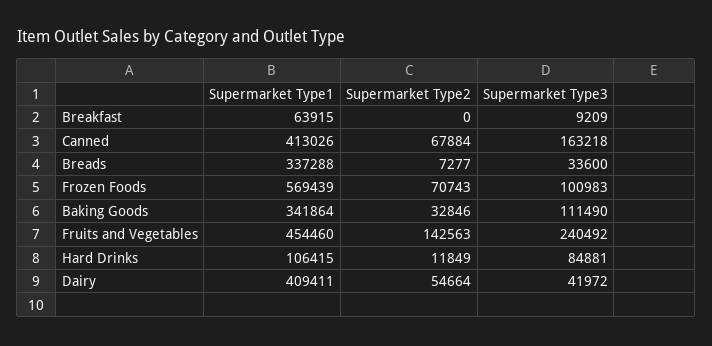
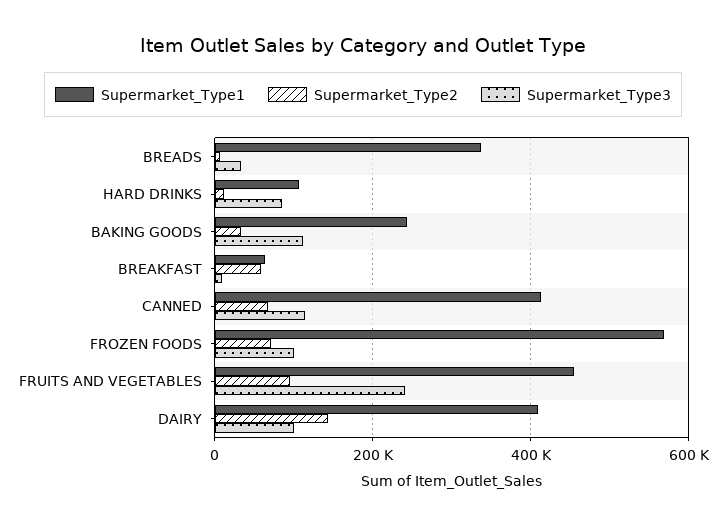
Supermarket Type2, Breakfast: 0 -> 60000
Supermarket Type3, Canned: 163218 -> 120000
Supermarket Type1, Baking Goods: 341864 -> 240000
Supermarket Type2, Fruits and Vegetables: 142563 -> 100000
Supermarket Type2, Dairy: 54664 -> 140000
Supermarket Type3, Dairy: 41972 -> 100000

